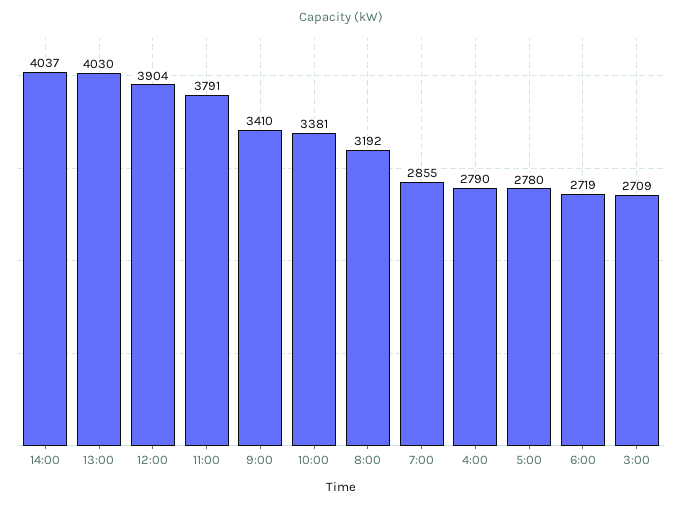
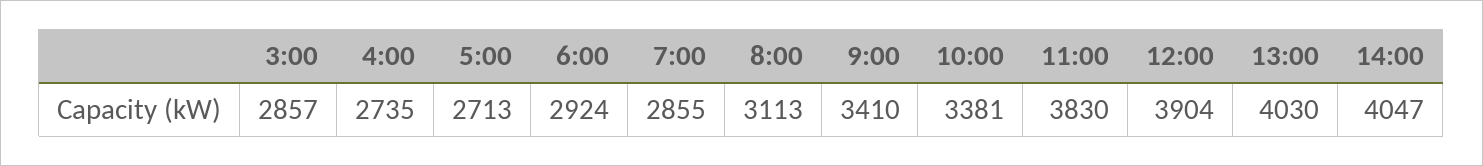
14:00: 4037 -> 4047
11:00: 3791 -> 3830
8:00: 3192 -> 3113
4:00: 2790 -> 2735
5:00: 2780 -> 2713
6:00: 2719 -> 2924
3:00: 2709 -> 2857

